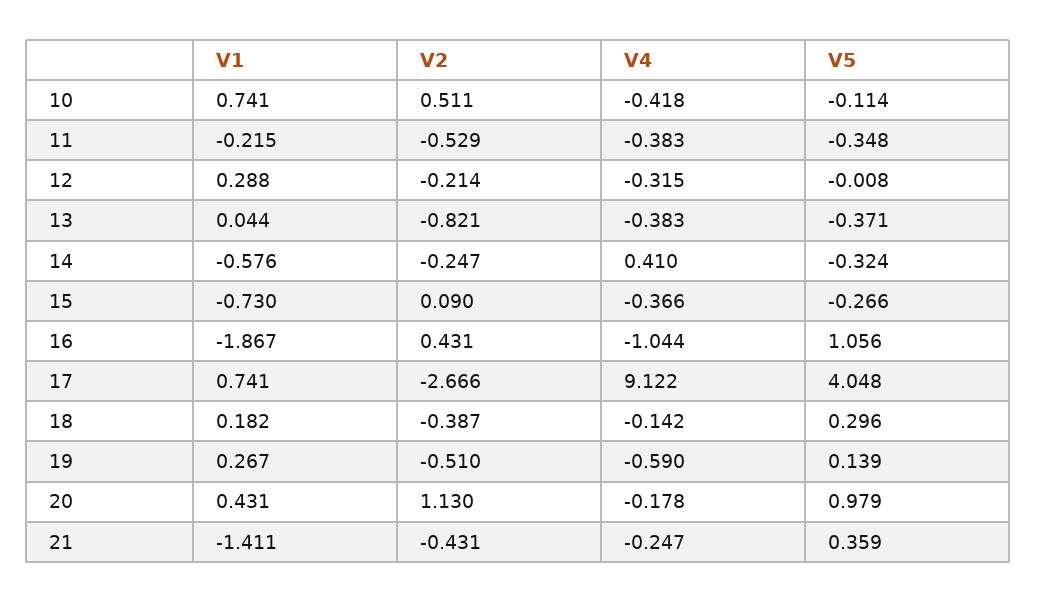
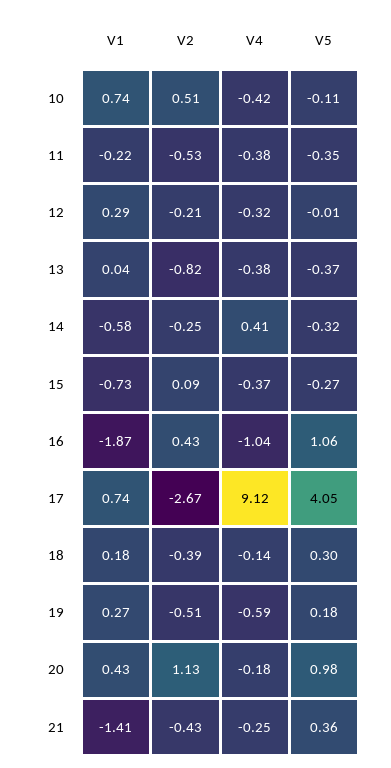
V5, 19: 0.139 -> 0.18

